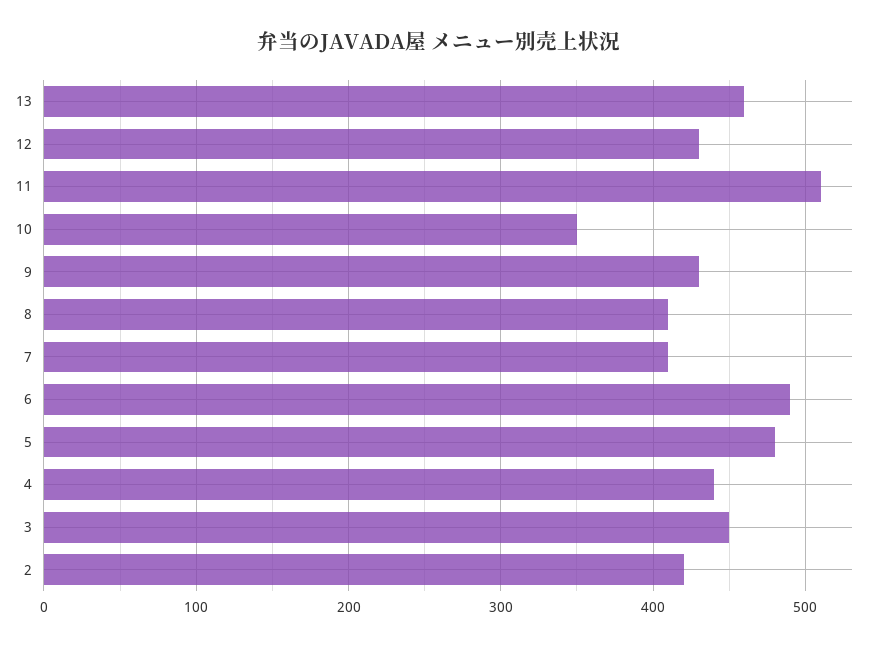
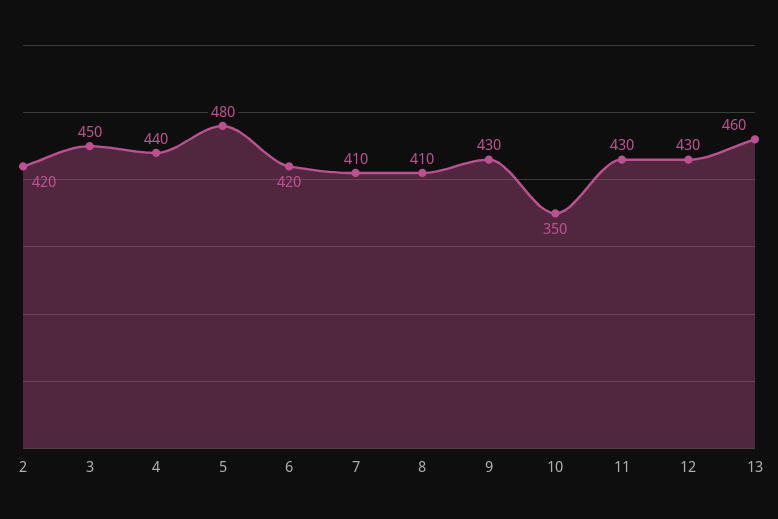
11: 510 -> 430
6: 490 -> 420

